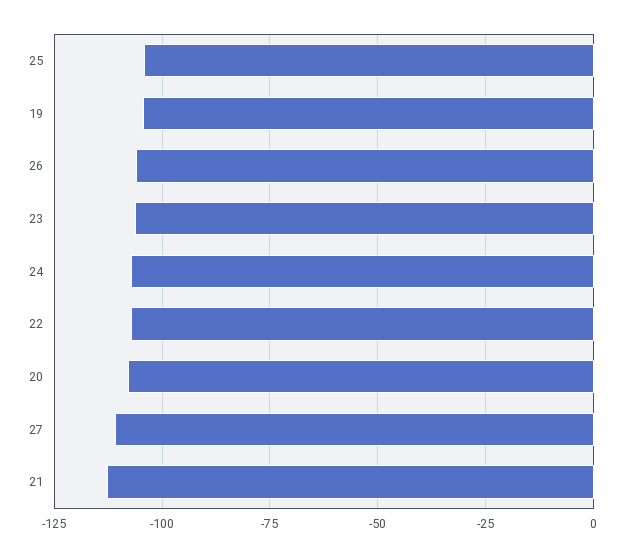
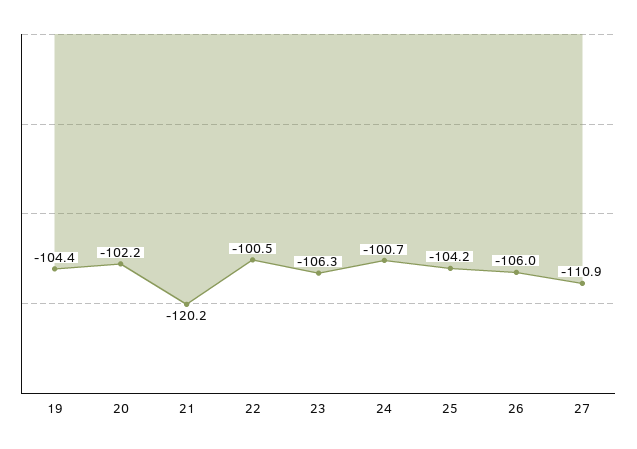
24: -107.5 -> -100.7
22: -107.5 -> -100.5
20: -107.5 -> -102.2
21: -112.5 -> -120.2

